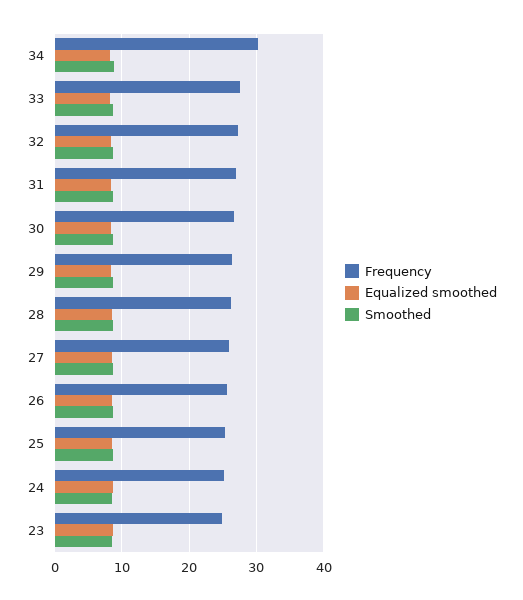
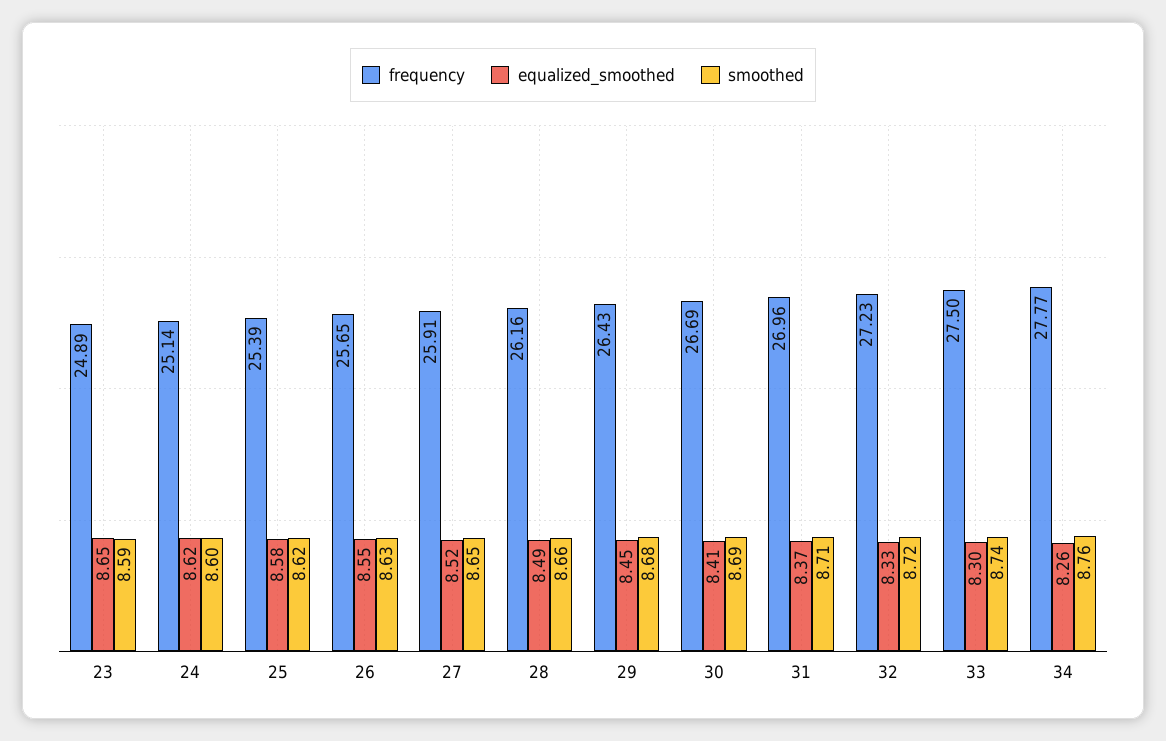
Frequency, 34: 30 -> 27.77

